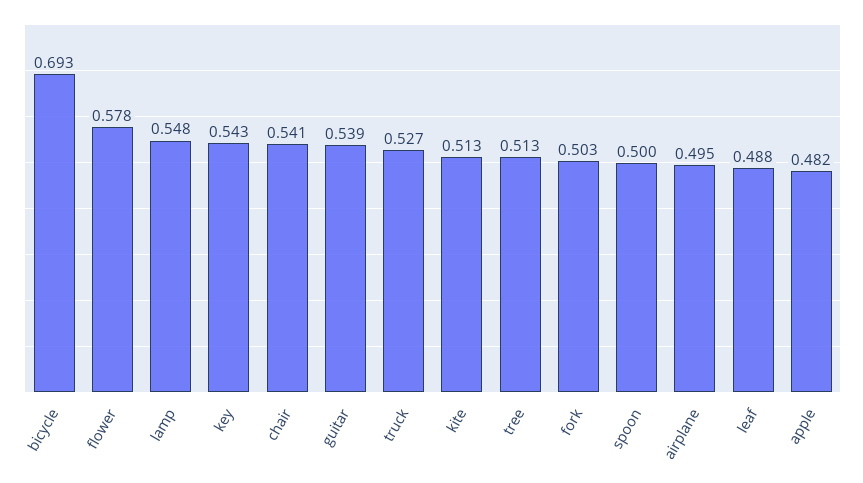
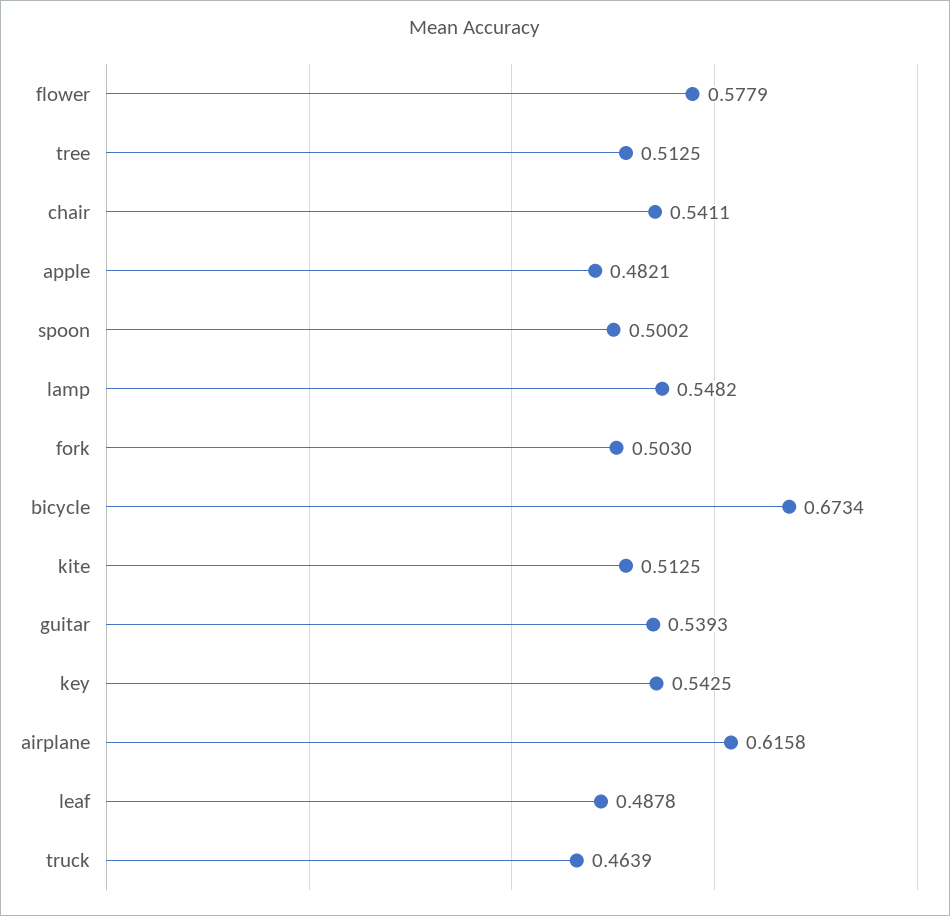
bicycle: 0.693 -> 0.6734
truck: 0.527 -> 0.4639
airplane: 0.495 -> 0.6158

